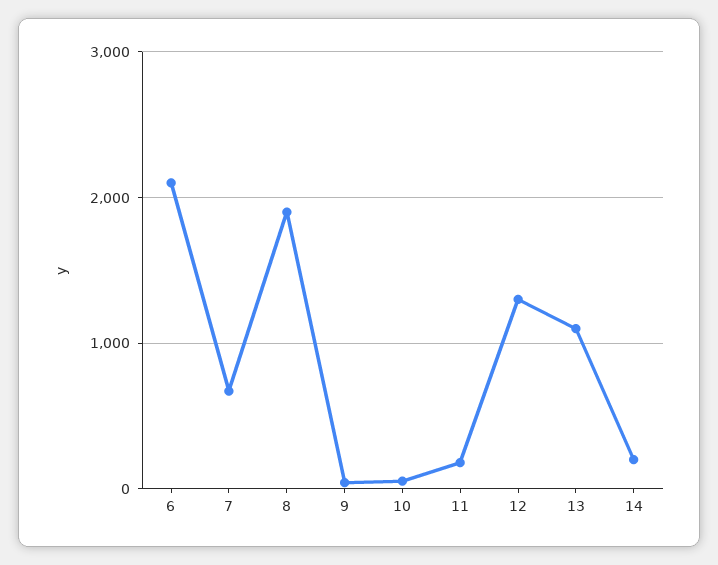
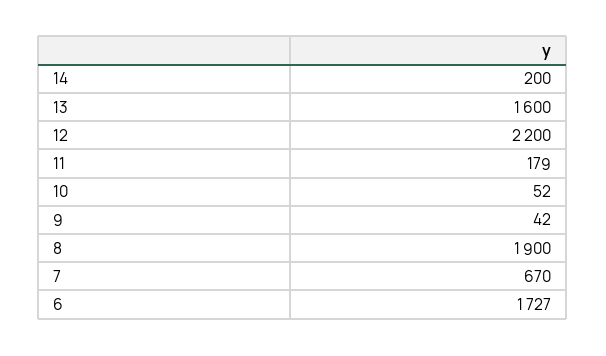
6: 2100 -> 1727
12: 1300 -> 2200
13: 1100 -> 1600

